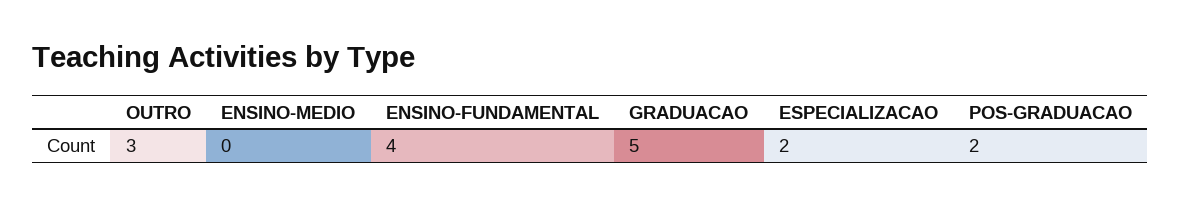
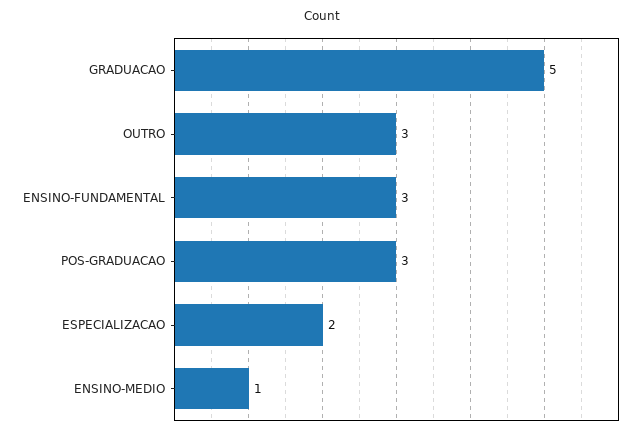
ENSINO-MEDIO: 0 -> 1
ENSINO-FUNDAMENTAL: 4 -> 3
POS-GRADUACAO: 2 -> 3

